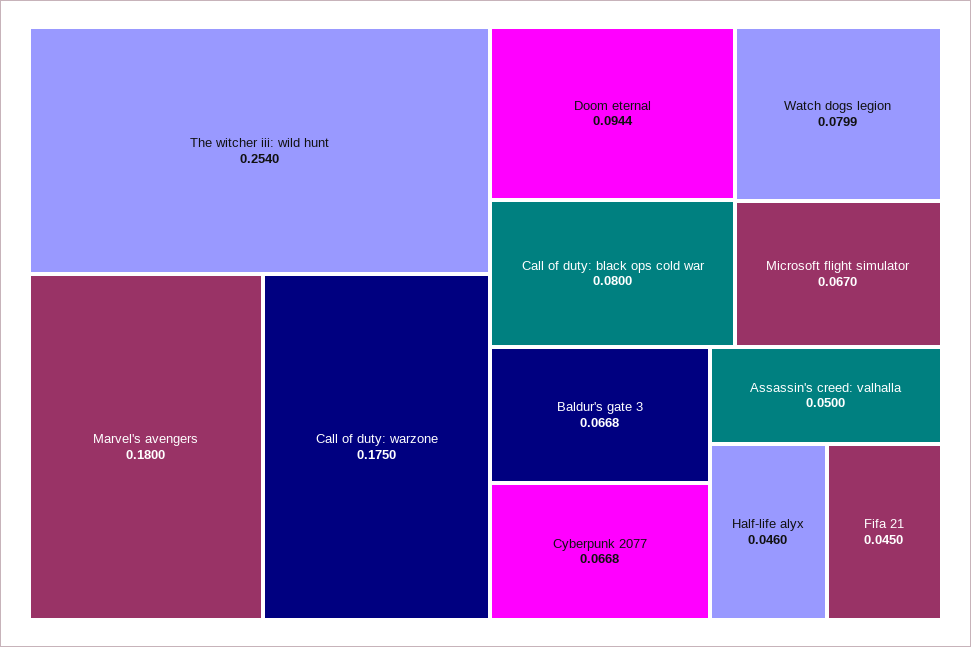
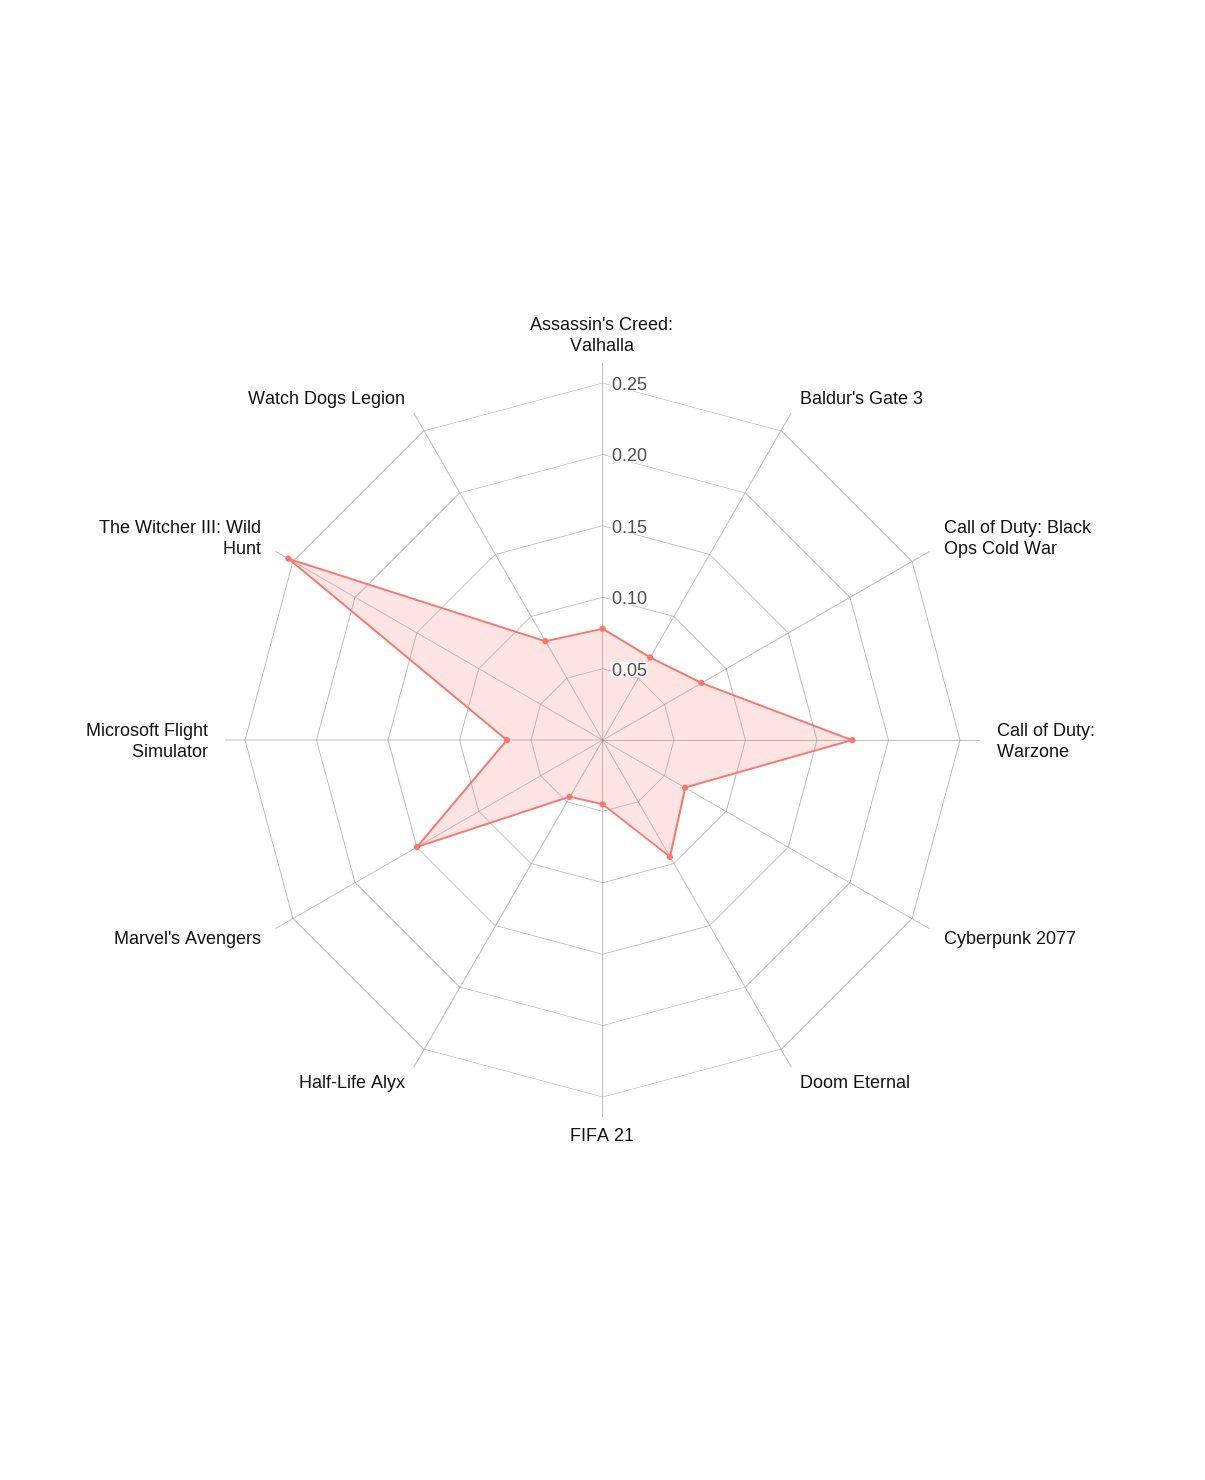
Marvel's avengers: 0.18 -> 0.15
Assassin's creed: valhalla: 0.05 -> 0.08

